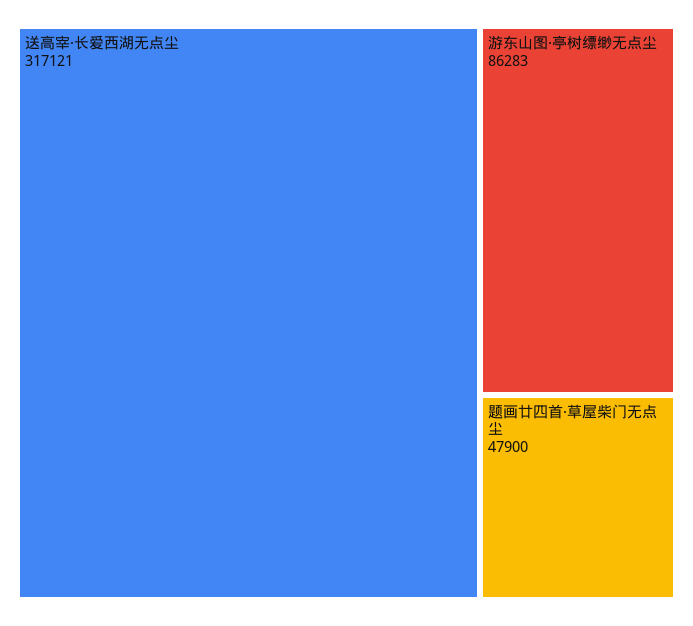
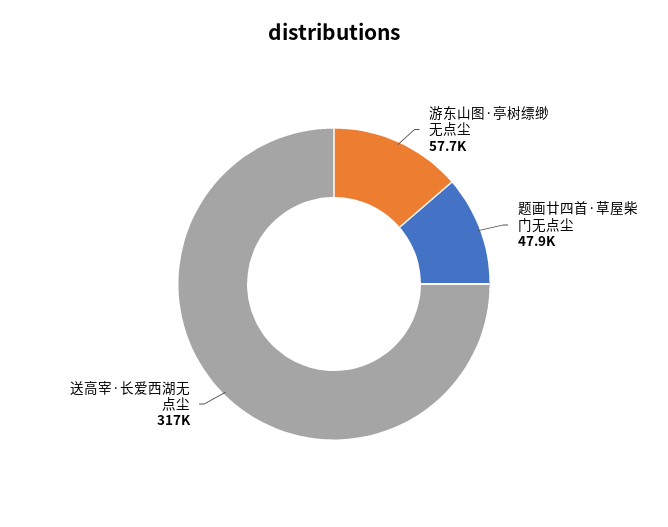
游东山图·亭树缥缈无点尘: 86283 -> 57700

